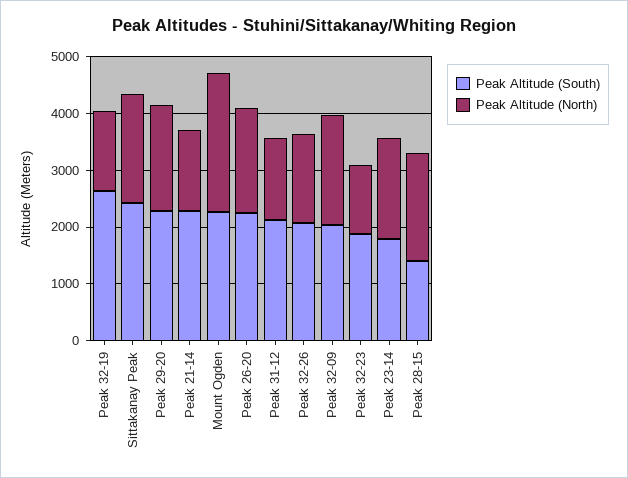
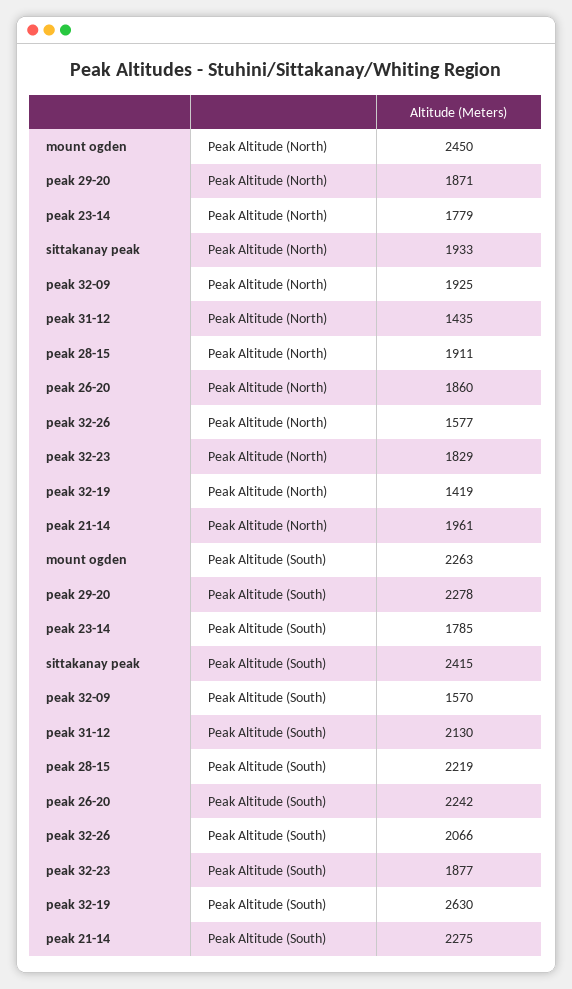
Peak Altitude (North), Peak 21-14: 1400 -> 1961
Peak Altitude (South), Peak 32-09: 2000 -> 1570
Peak Altitude (North), Peak 32-23: 1200 -> 1829
Peak Altitude (South), Peak 28-15: 1400 -> 2219

